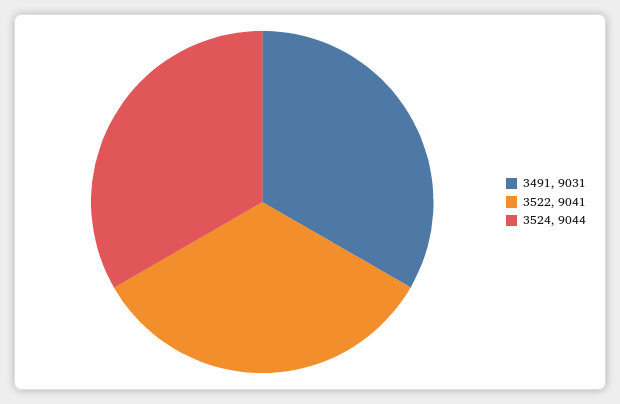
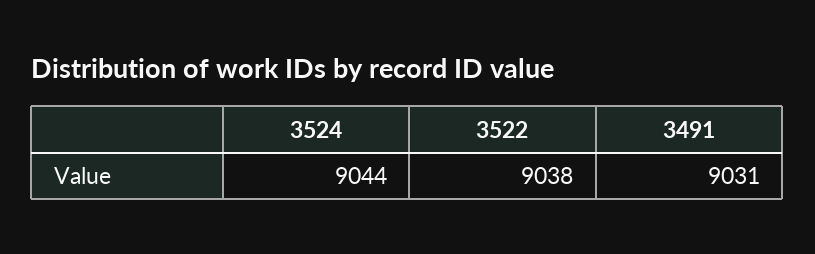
3522: 9041 -> 9038

